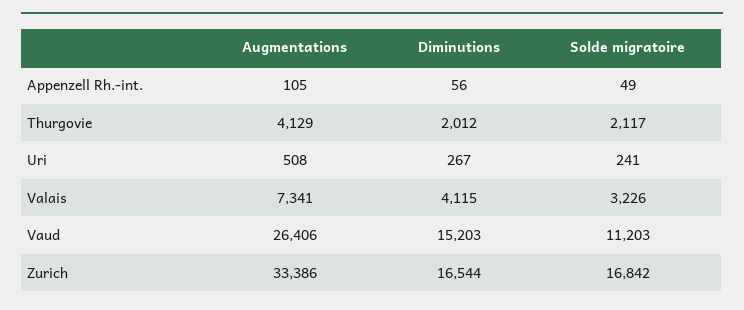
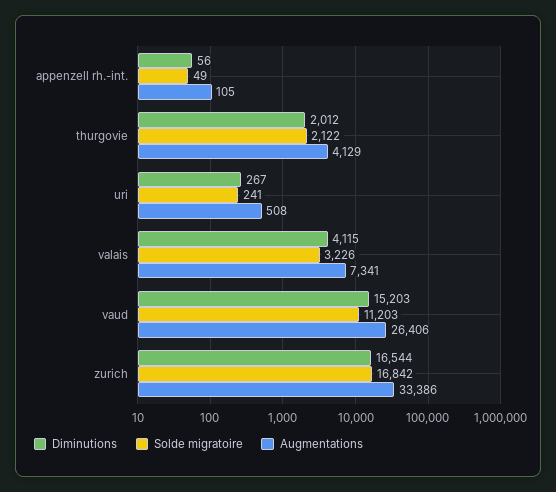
Solde migratoire, Thurgovie: 2117 -> 2122

